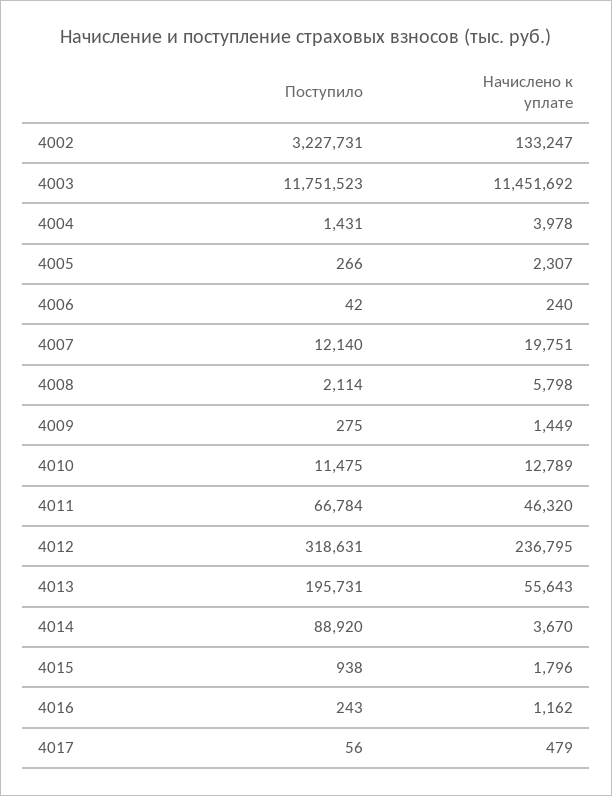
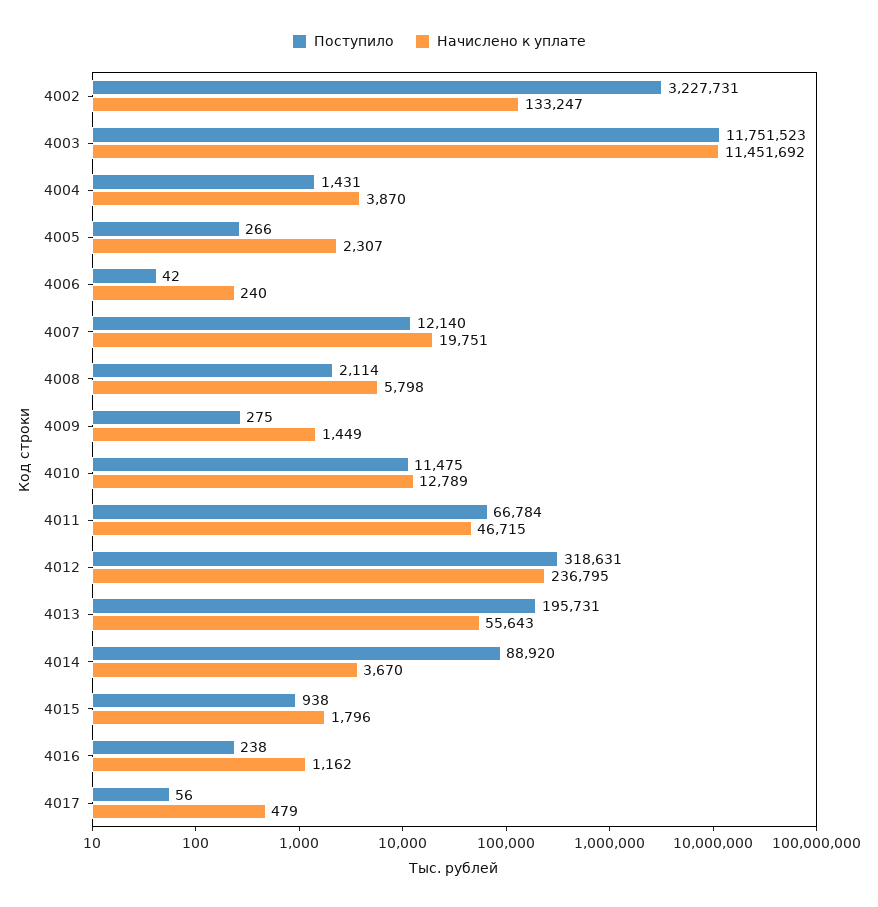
Начислено к уплате, 4004: 3978 -> 3870
Начислено к уплате, 4011: 46320 -> 46715
Поступило, 4016: 243 -> 238

